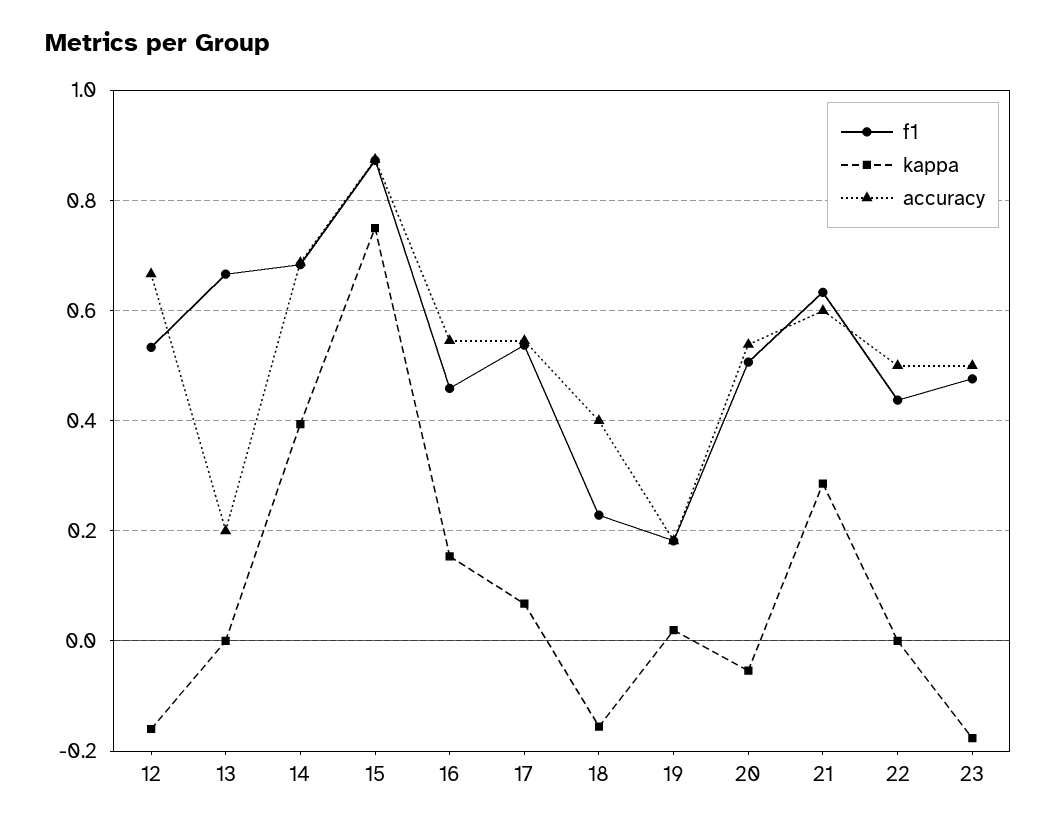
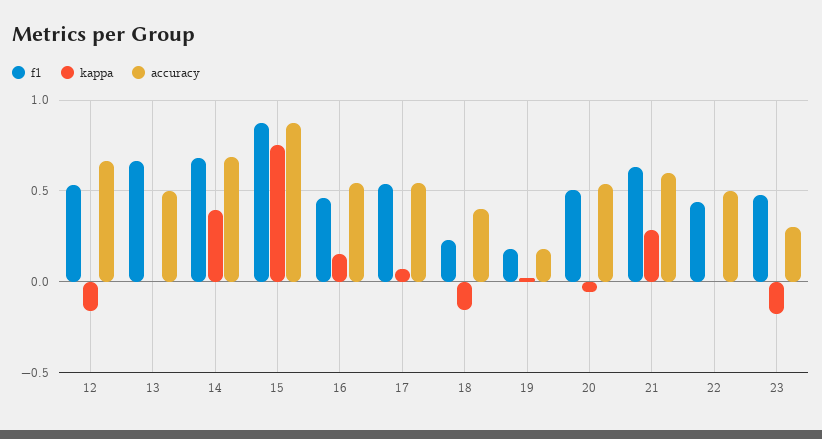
accuracy, 13: 0.2 -> 0.5
accuracy, 23: 0.5 -> 0.3

